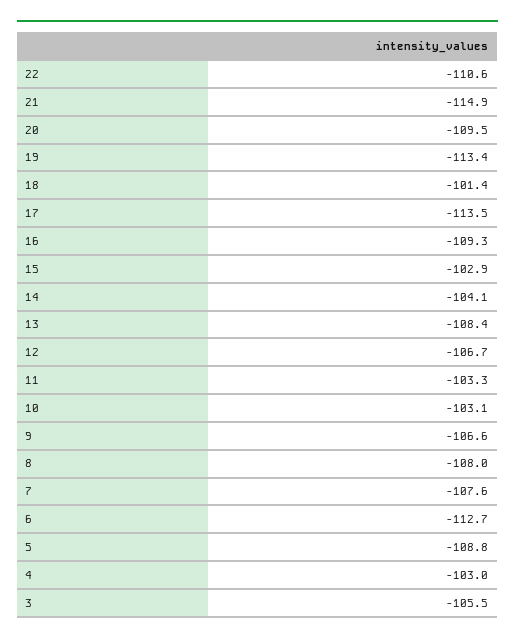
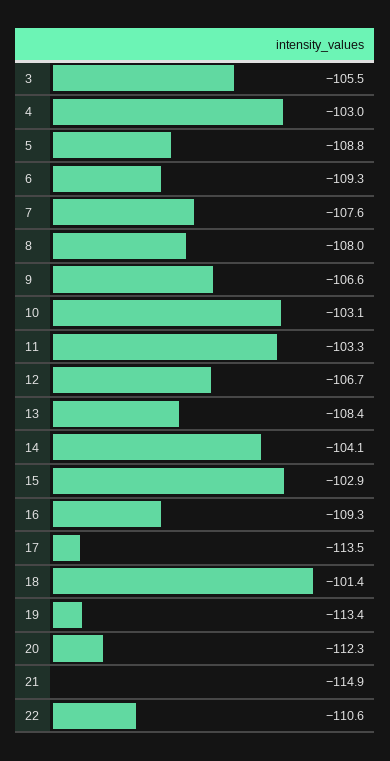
20: -109.5 -> -112.3
6: -112.7 -> -109.3

